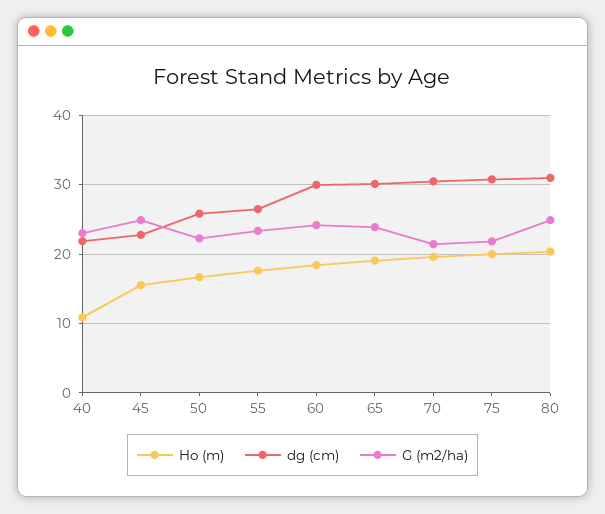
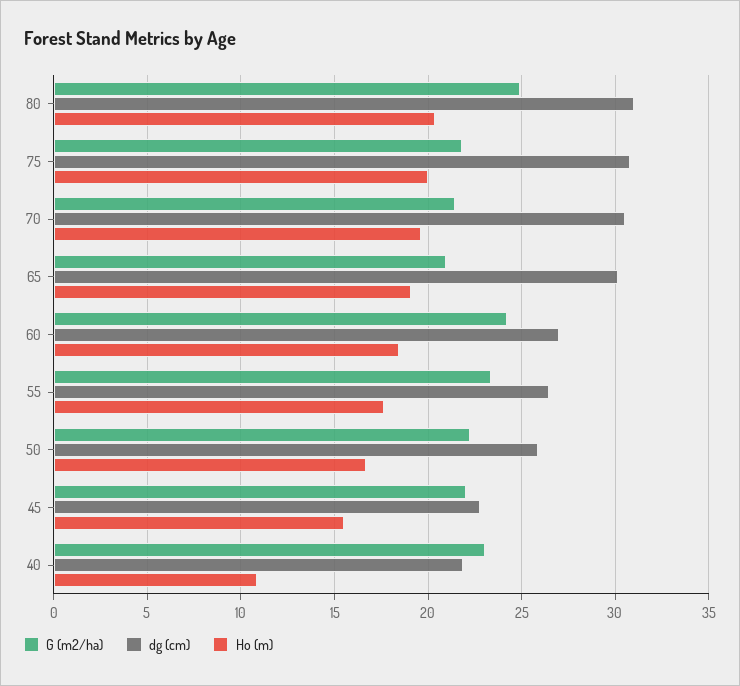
G (m2/ha), 45: 25 -> 22
dg (cm), 60: 30 -> 27
G (m2/ha), 65: 24 -> 21

